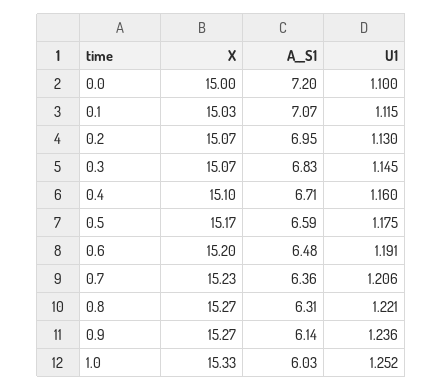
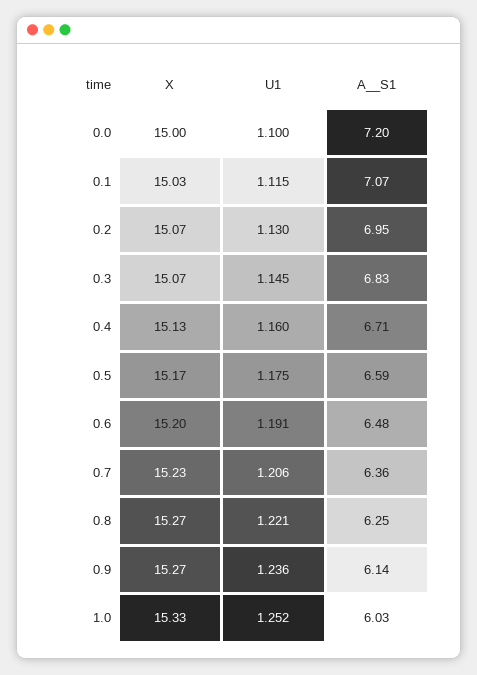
X, 0.4: 15.1 -> 15.13
A__S1, 0.8: 6.31 -> 6.25

